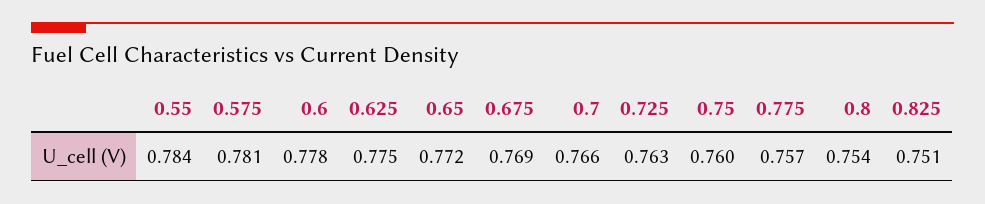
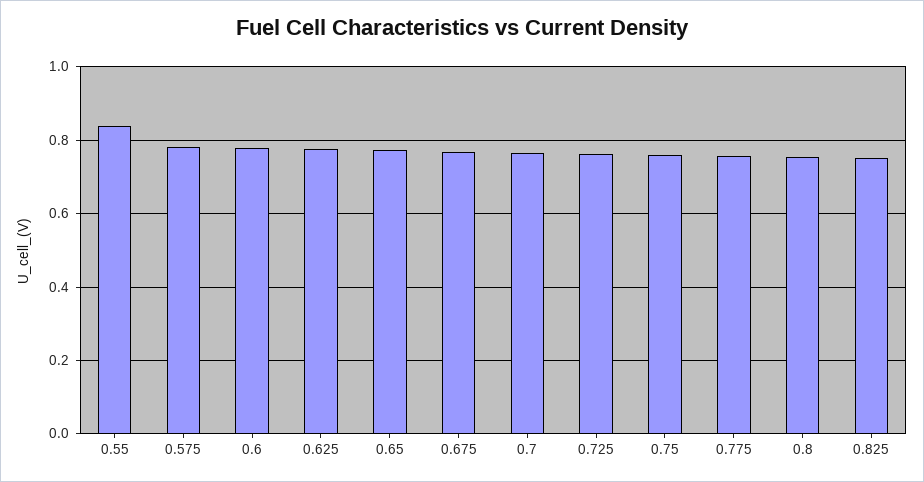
0.55: 0.784 -> 0.84

